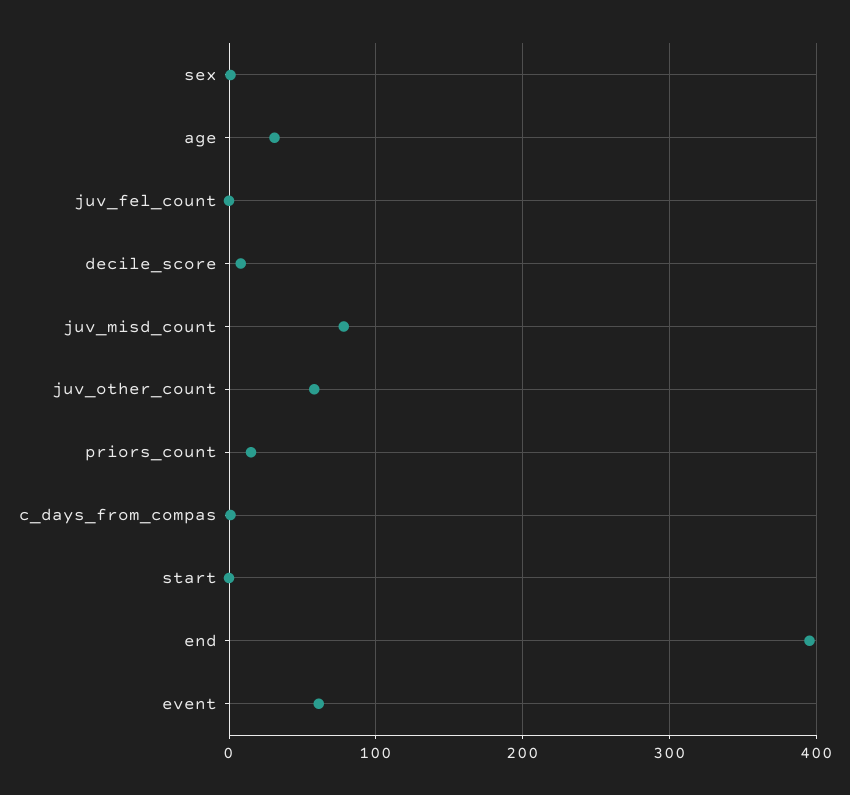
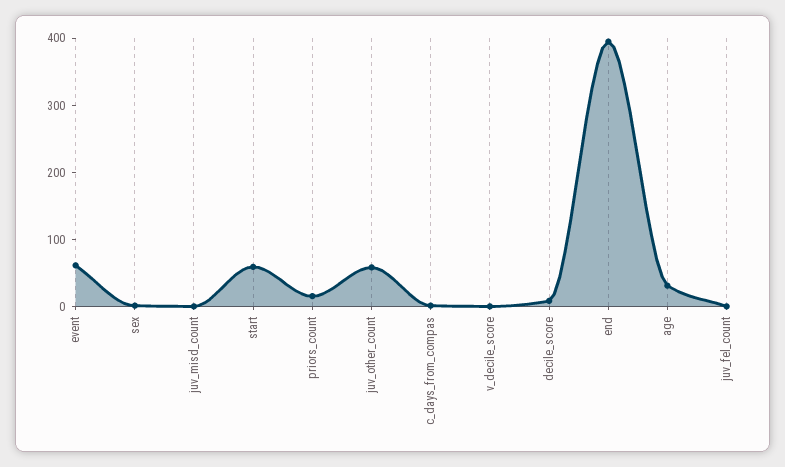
juv_misd_count: 80 -> 0
start: 0 -> 60
v_decile_score: none -> 0

